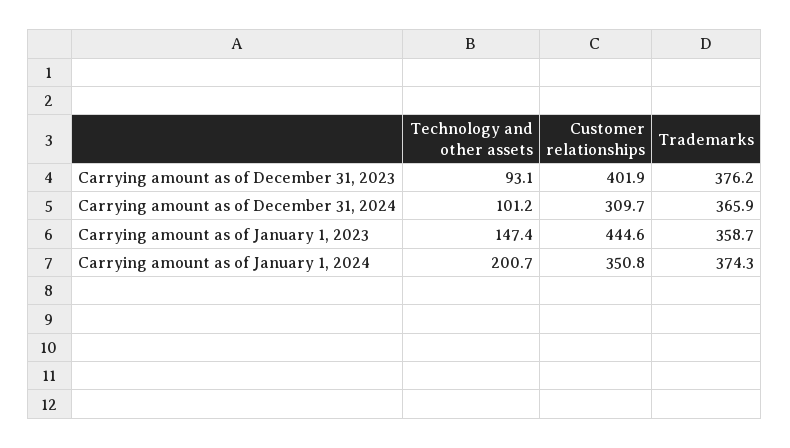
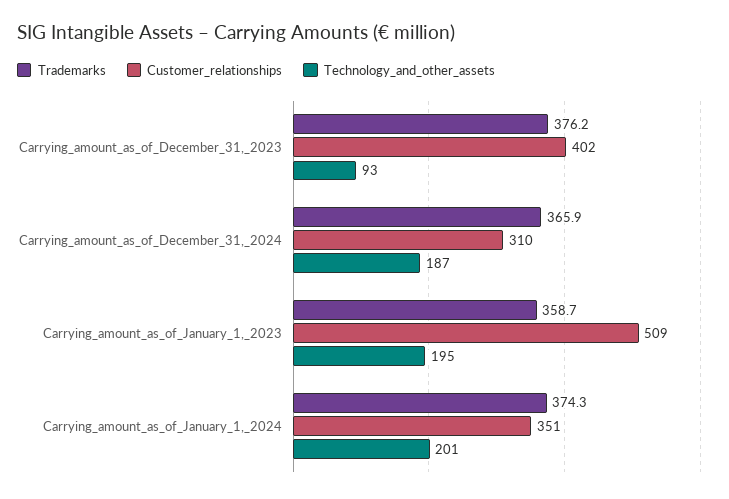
Technology and other assets, Carrying amount as of December 31, 2024: 101.2 -> 187
Technology and other assets, Carrying amount as of January 1, 2023: 147.4 -> 195
Customer relationships, Carrying amount as of January 1, 2023: 444.6 -> 509

